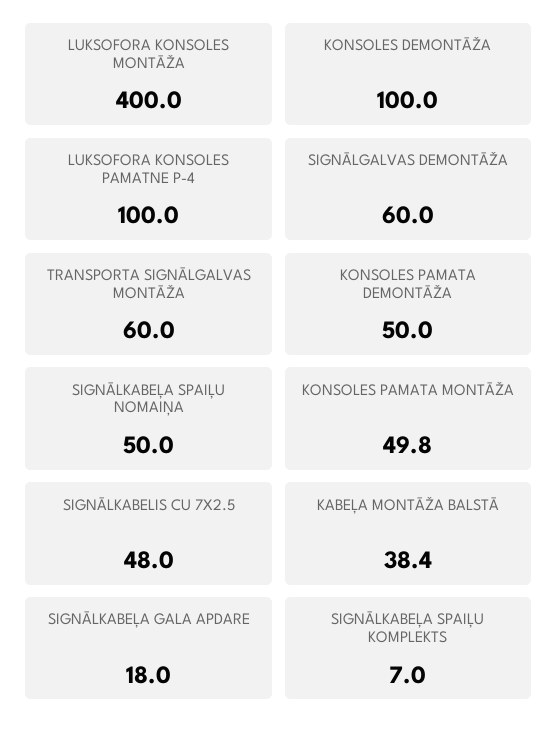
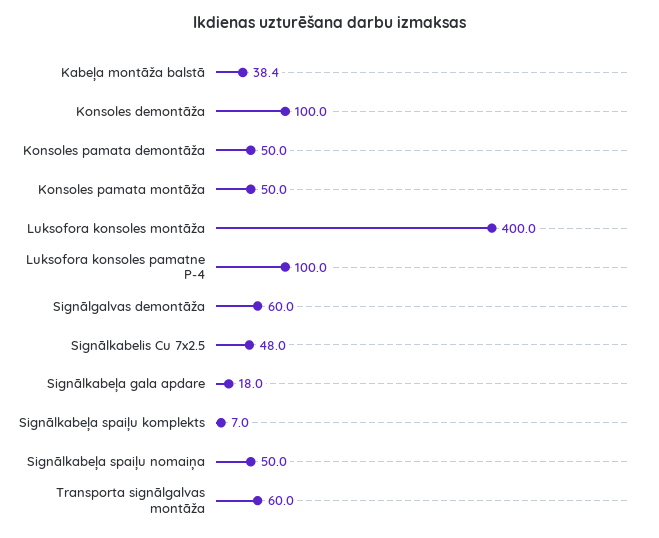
KONSOLES PAMATA MONTĀŽA: 49.8 -> 50

